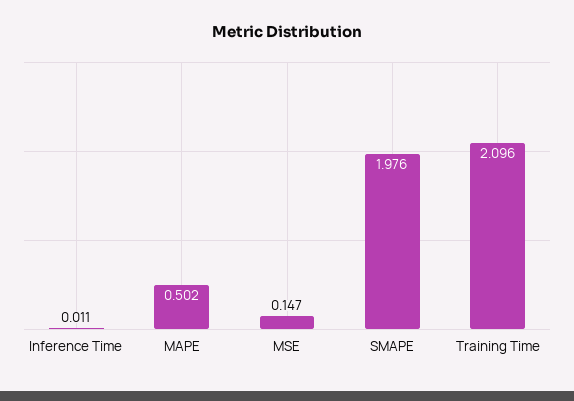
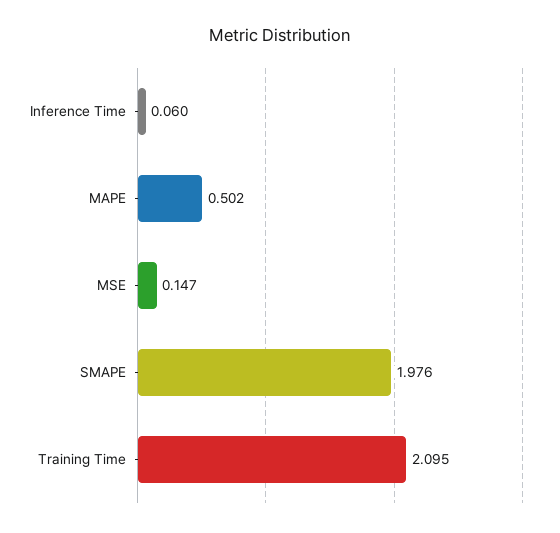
Inference Time: 0.011 -> 0.06
Training Time: 2.096 -> 2.095

